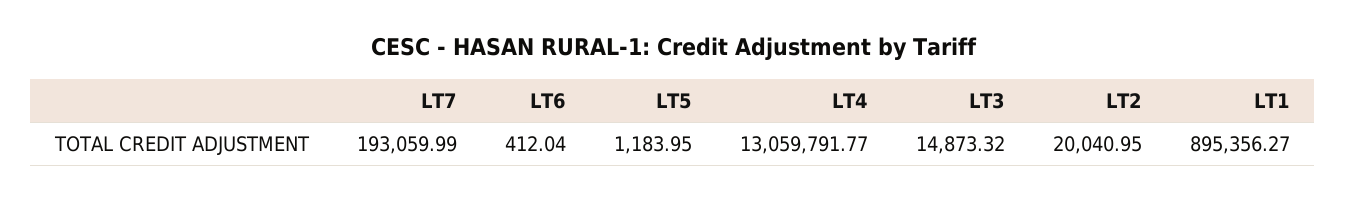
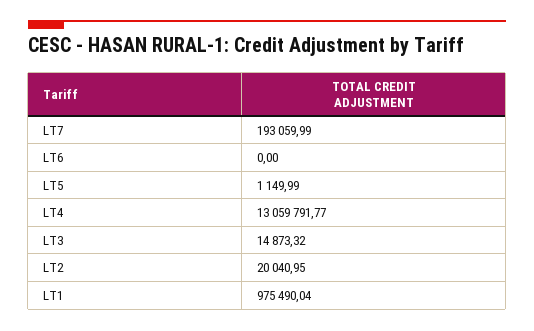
LT6: 412.04 -> 0
LT5: 1183.95 -> 1149.99
LT1: 895356.27 -> 975490.04

